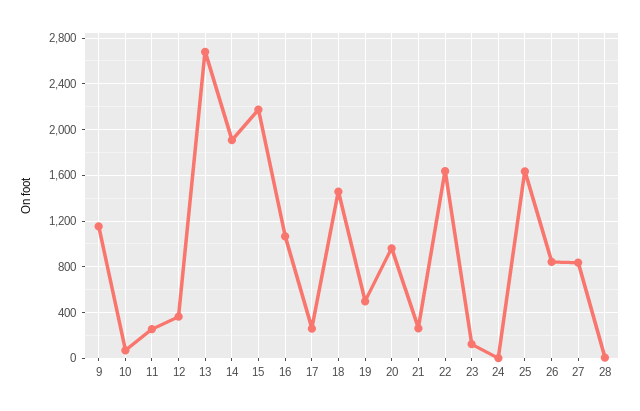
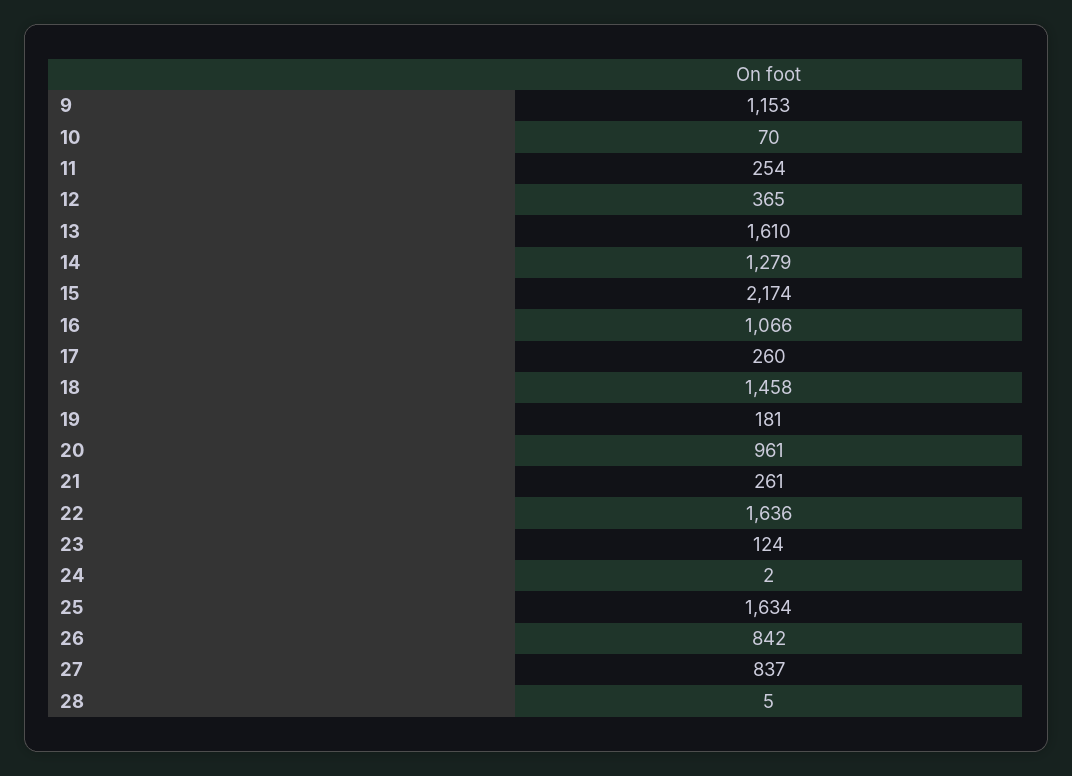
13: 2700 -> 1610
14: 1900 -> 1279
19: 500 -> 181

